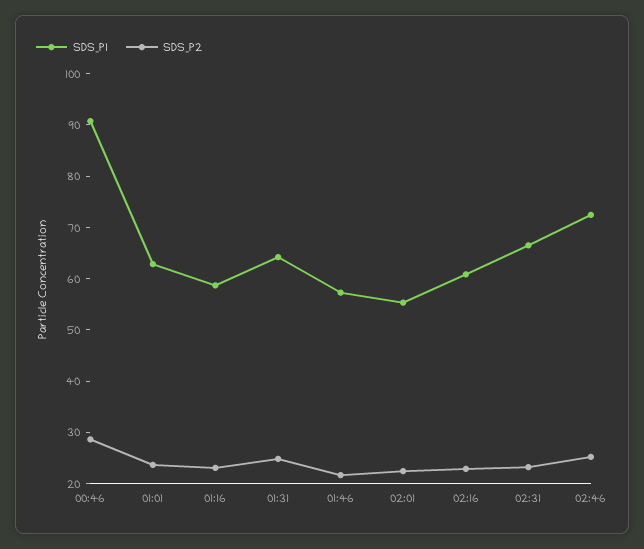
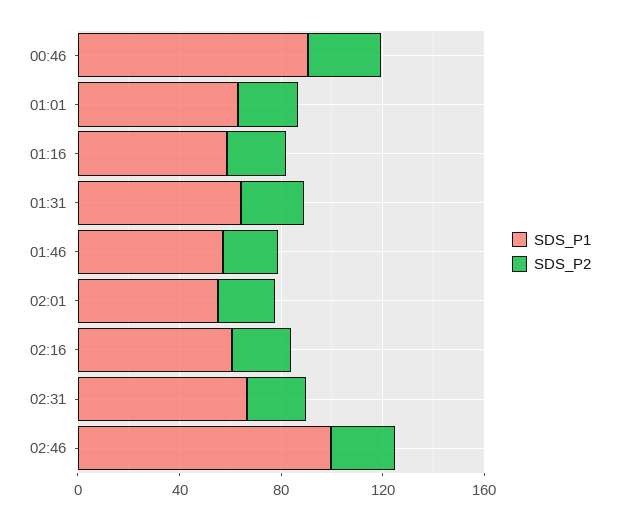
SDS_P1, 02:46: 72 -> 100

